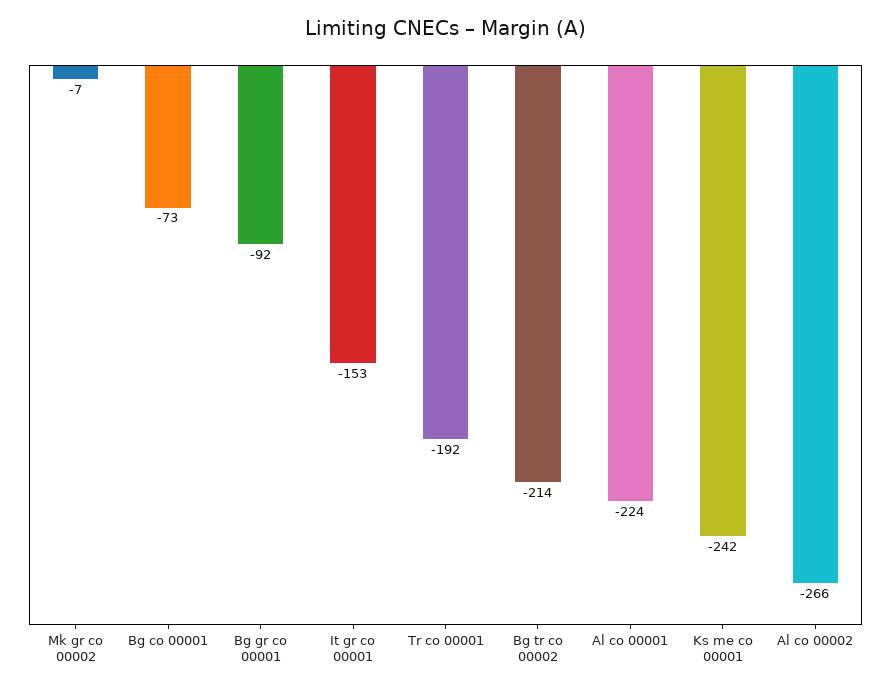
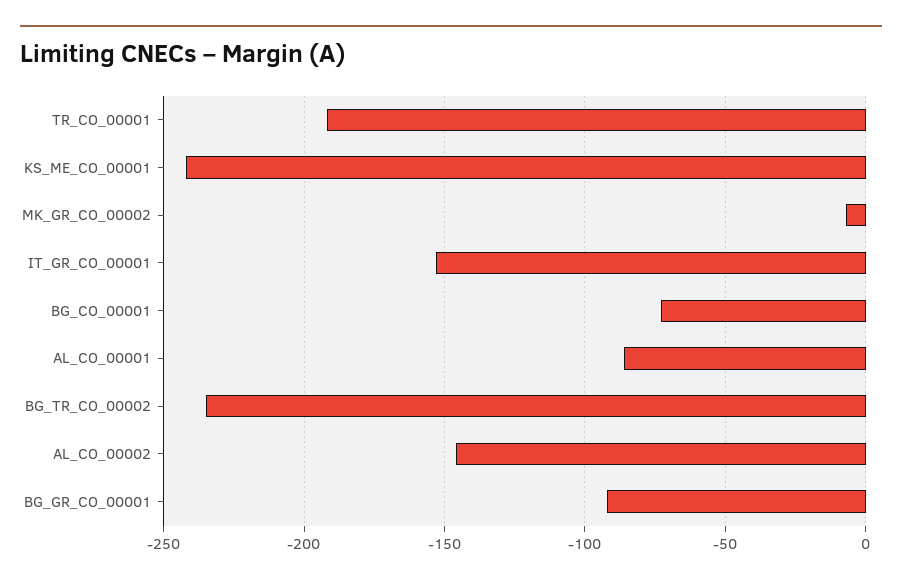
Bg tr co 00002: -214 -> -235
Al co 00001: -224 -> -85
Al co 00002: -266 -> -145

